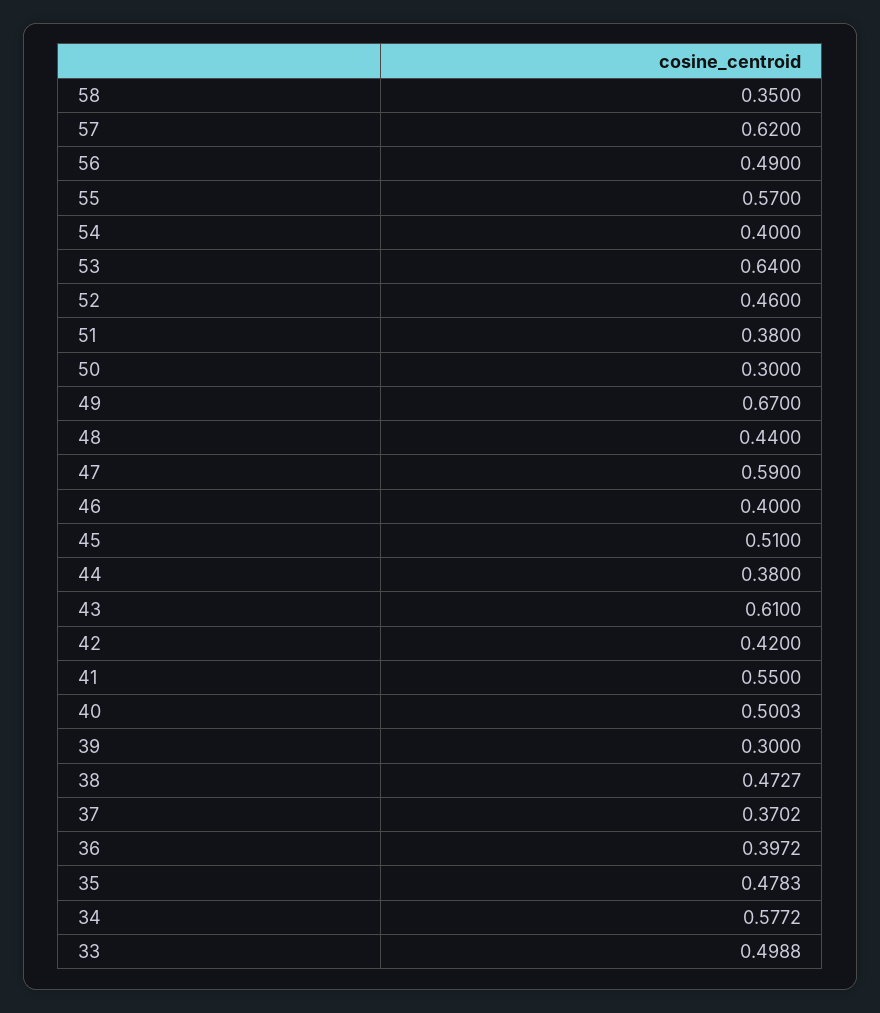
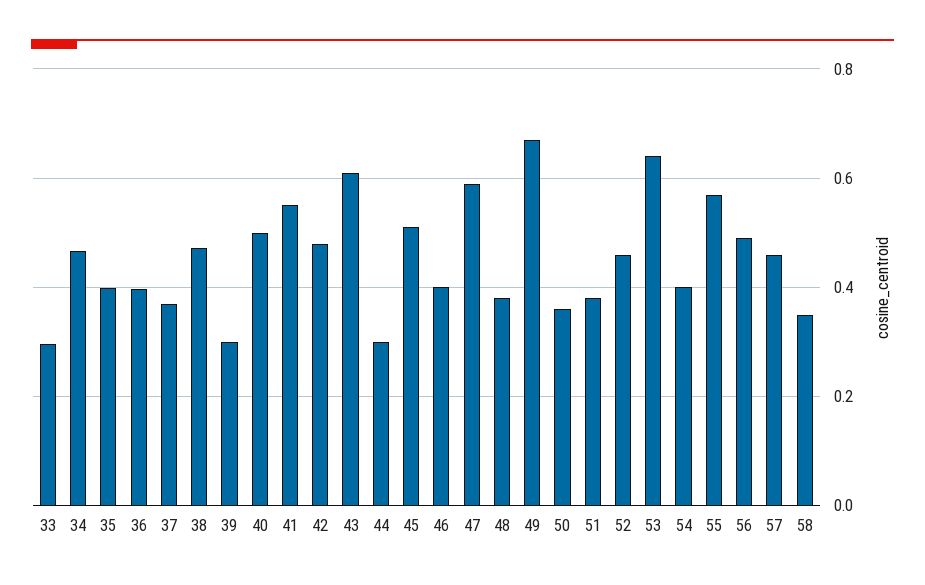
57: 0.62 -> 0.46
50: 0.3 -> 0.36
48: 0.44 -> 0.38
44: 0.38 -> 0.3
42: 0.42 -> 0.48
35: 0.4783 -> 0.4
34: 0.5772 -> 0.46
33: 0.4988 -> 0.3

